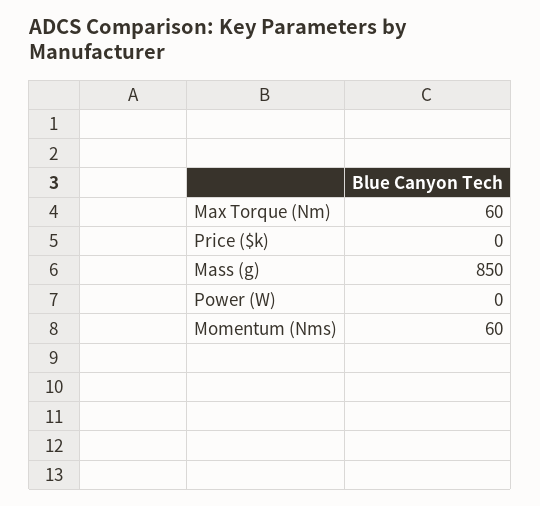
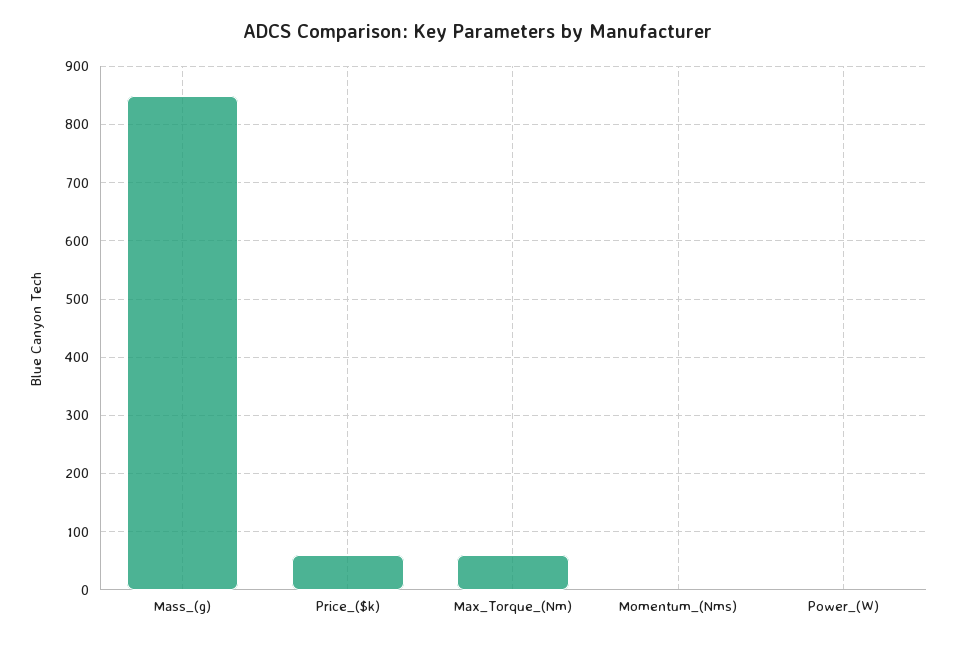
Price ($k): 0 -> 60
Momentum (Nms): 60 -> 0

